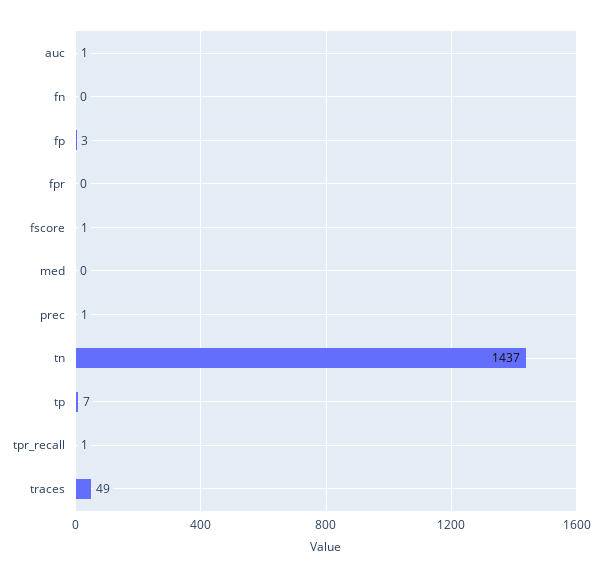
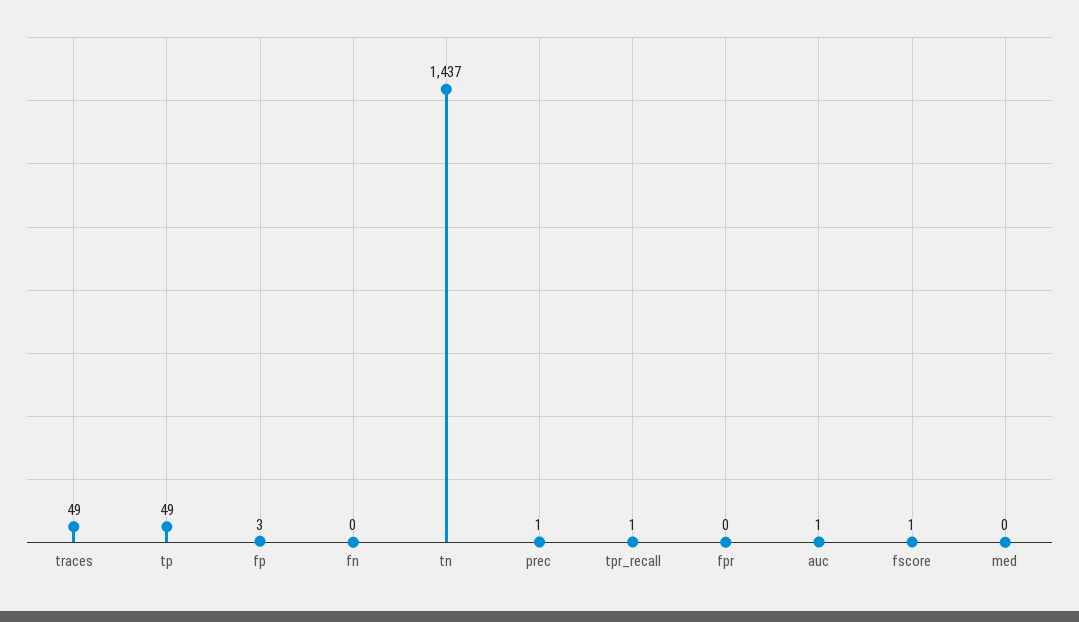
tp: 7 -> 49

